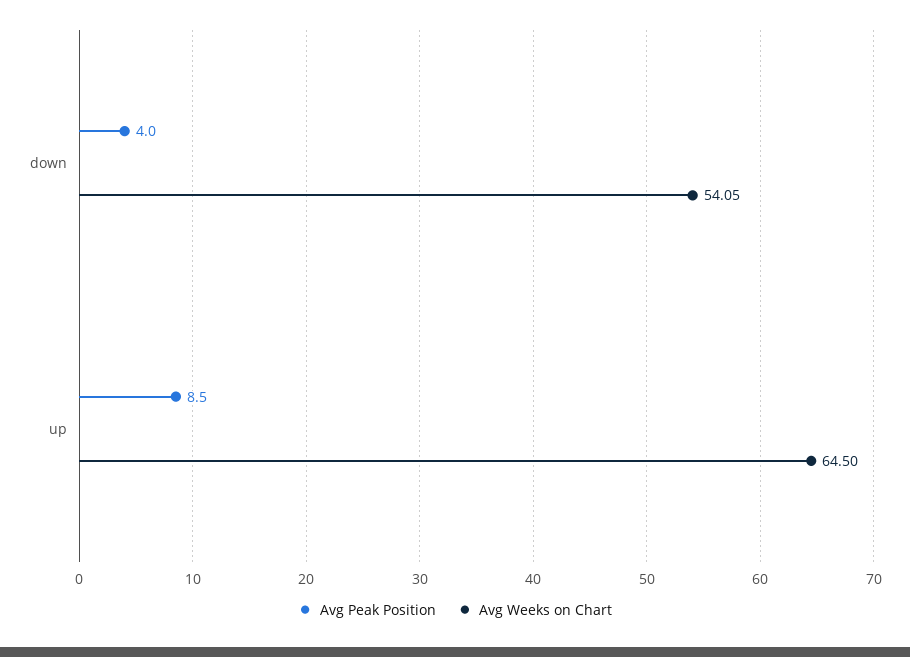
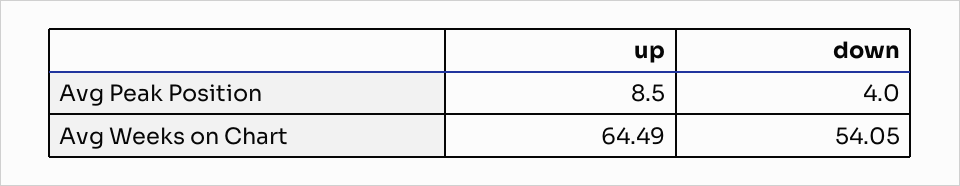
Avg Weeks on Chart, up: 64.5 -> 64.49

